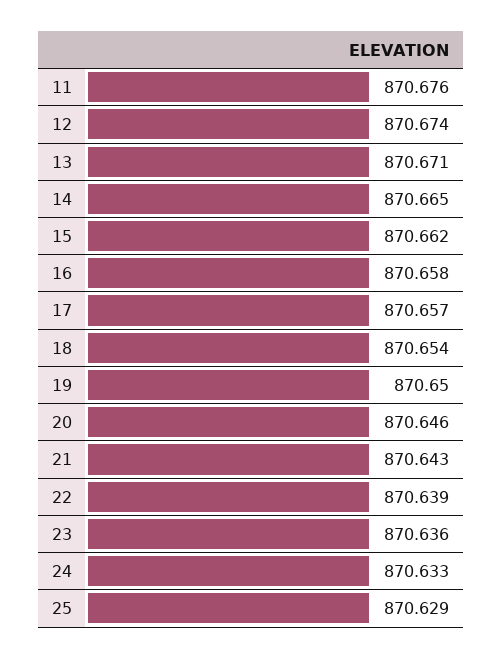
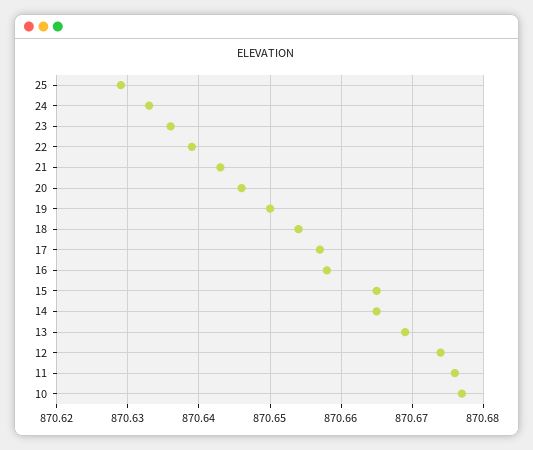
13: 870.671 -> 870.669
15: 870.662 -> 870.665
10: none -> 870.677

